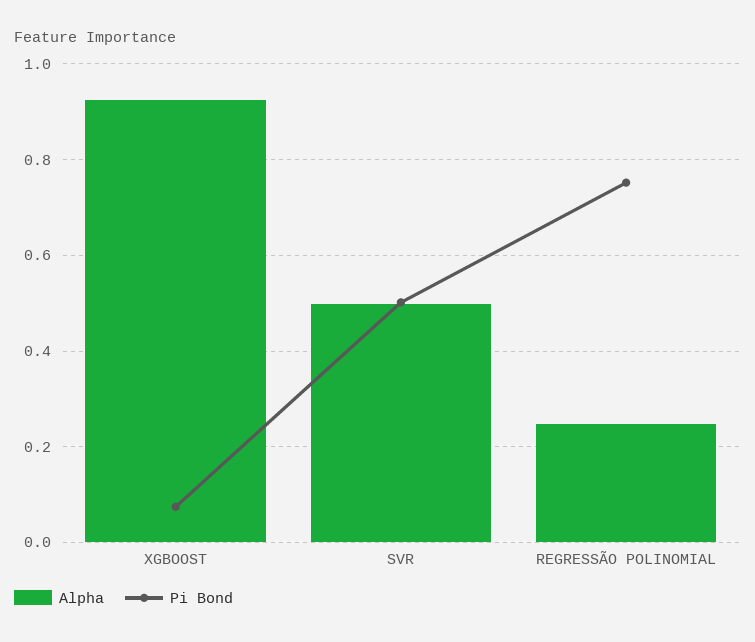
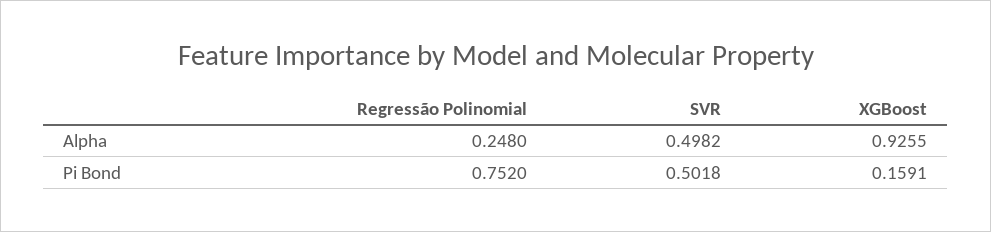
Pi Bond, XGBOOST: 0.08 -> 0.1591

